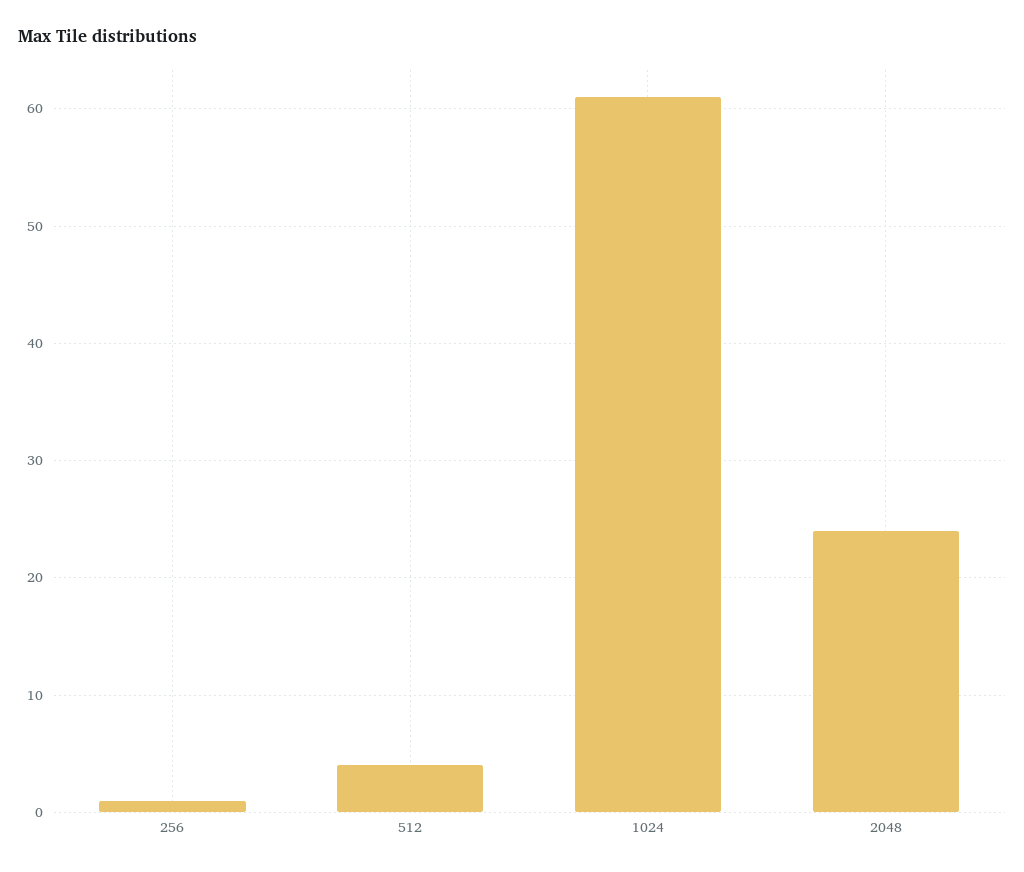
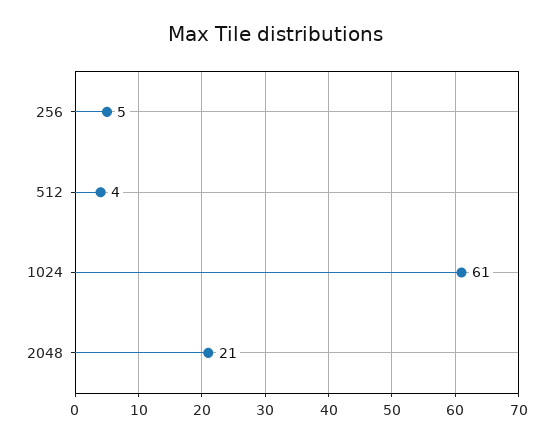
256: 1 -> 5
2048: 24 -> 21

